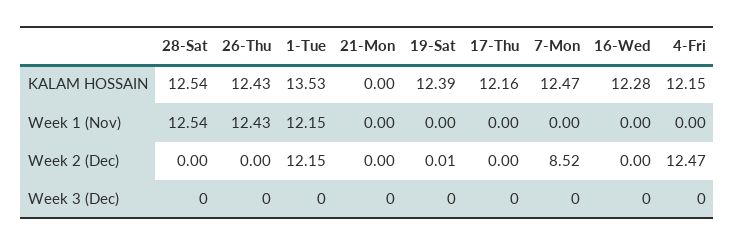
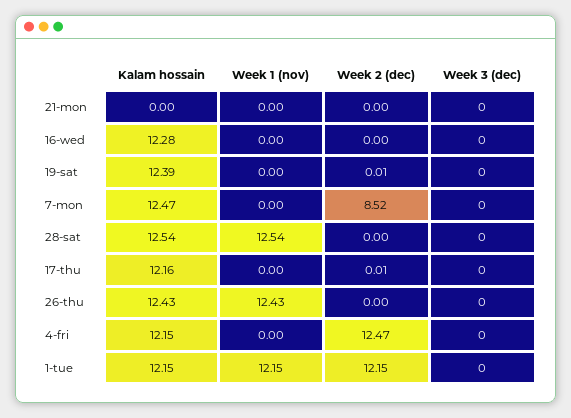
1-Tue, KALAM HOSSAIN: 13.53 -> 12.15
17-Thu, Week 2 (Dec): 0 -> 0.01

